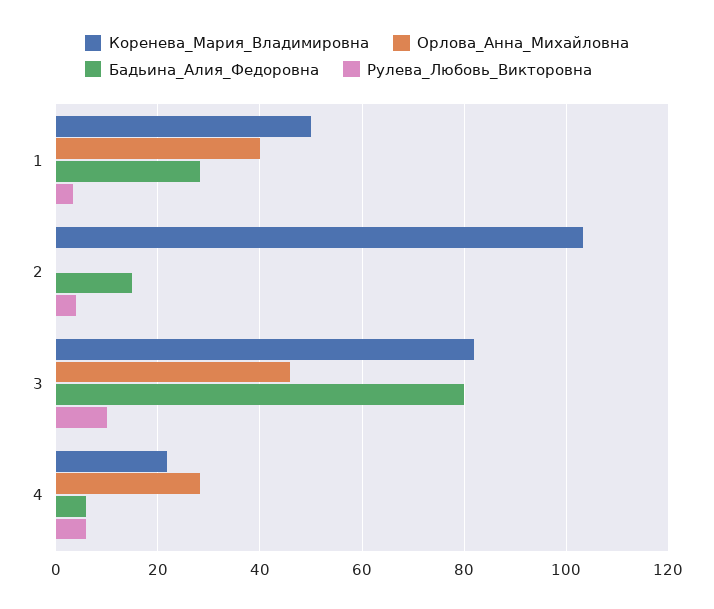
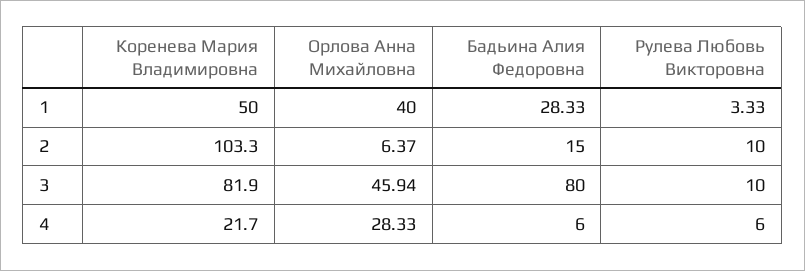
Орлова_Анна_Михайловна, 2: 0 -> 6.37
Рулева_Любовь_Викторовна, 2: 4 -> 10

